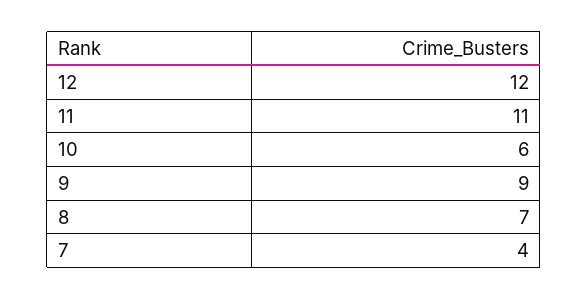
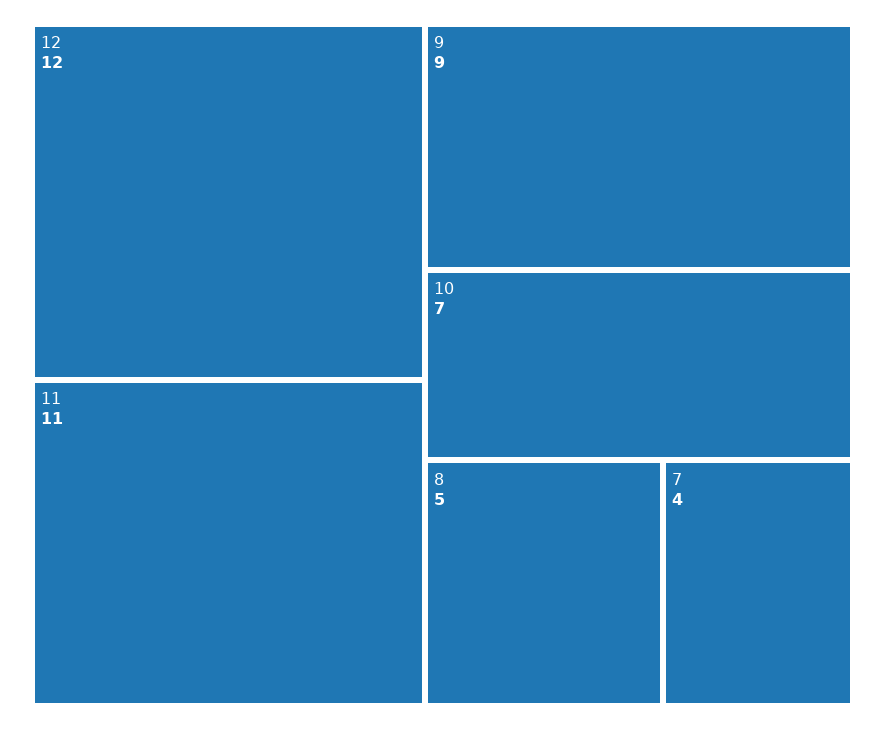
10: 6 -> 7
8: 7 -> 5

